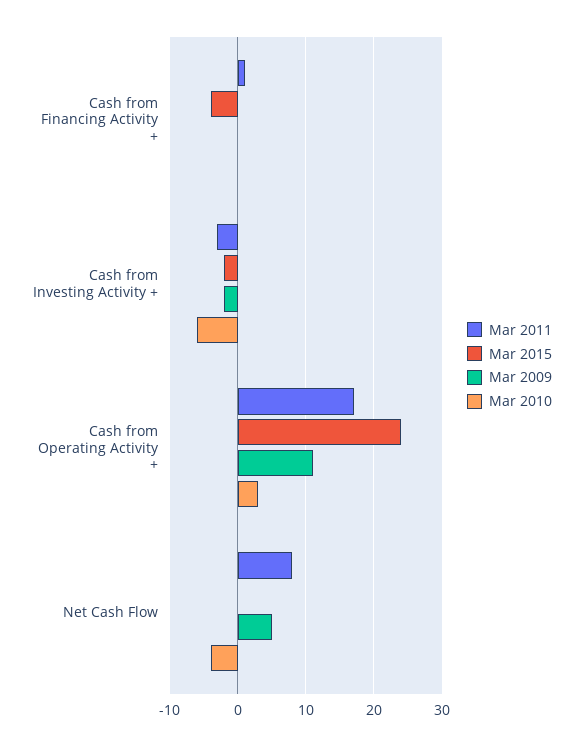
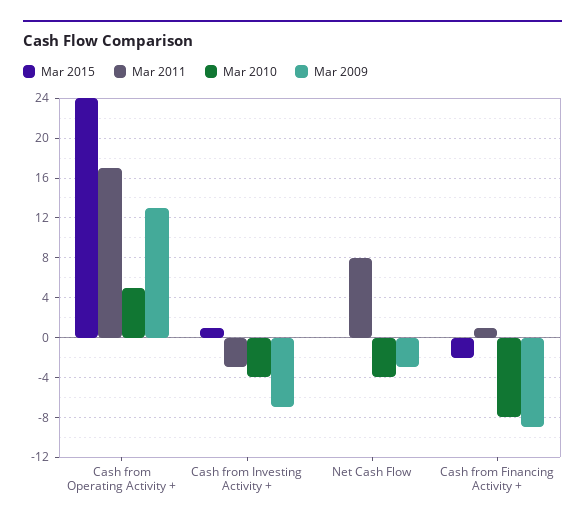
Mar 2015, Cash from Financing Activity +: -4 -> -2
Mar 2009, Cash from Financing Activity +: 0 -> -9
Mar 2010, Cash from Financing Activity +: 0 -> -8
Mar 2015, Cash from Investing Activity +: -2 -> 1
Mar 2009, Cash from Investing Activity +: -2 -> -7
Mar 2010, Cash from Investing Activity +: -6 -> -4
Mar 2009, Cash from Operating Activity +: 11 -> 13
Mar 2010, Cash from Operating Activity +: 3 -> 5
Mar 2009, Net Cash Flow: 5 -> -3

